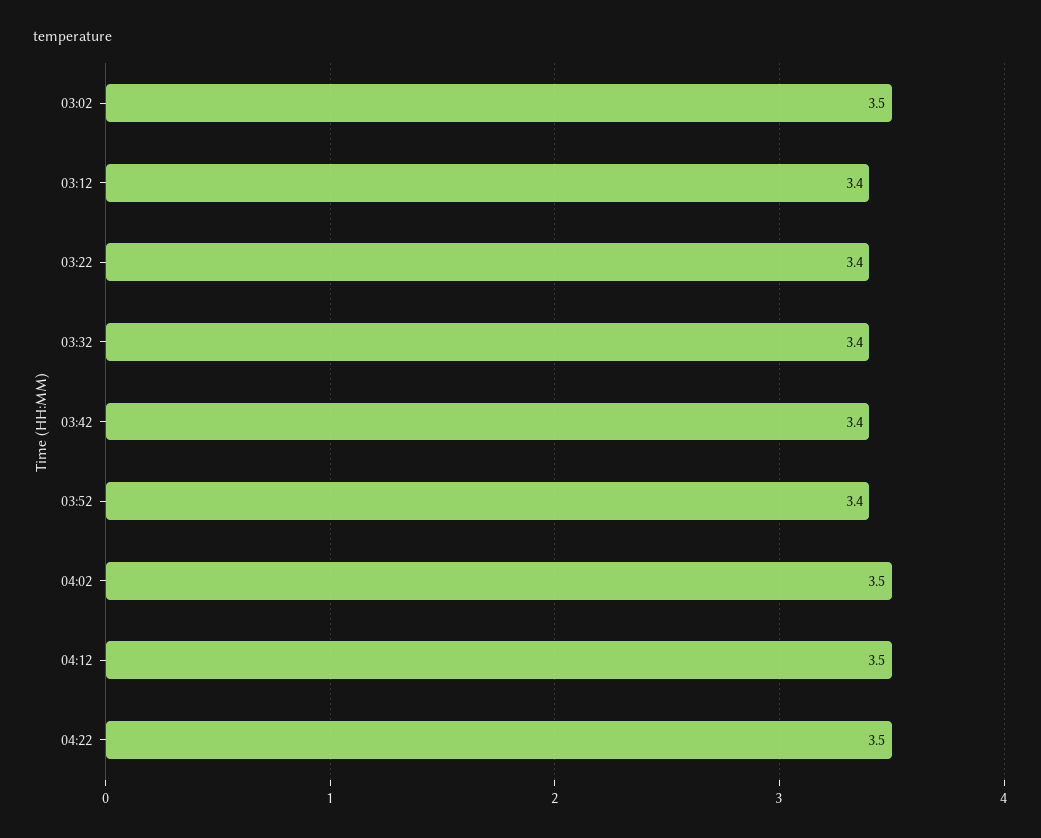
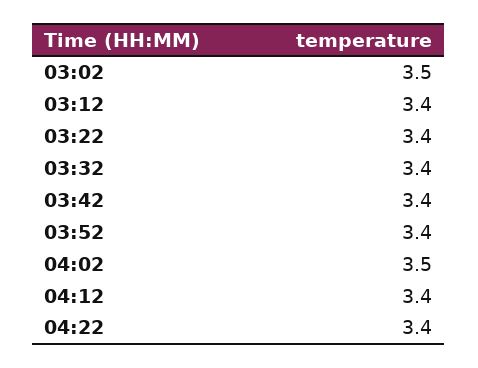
04:12: 3.5 -> 3.4
04:22: 3.5 -> 3.4

